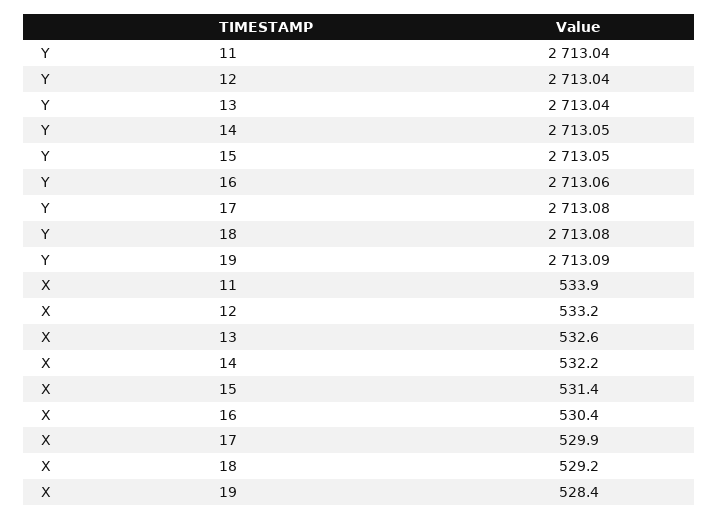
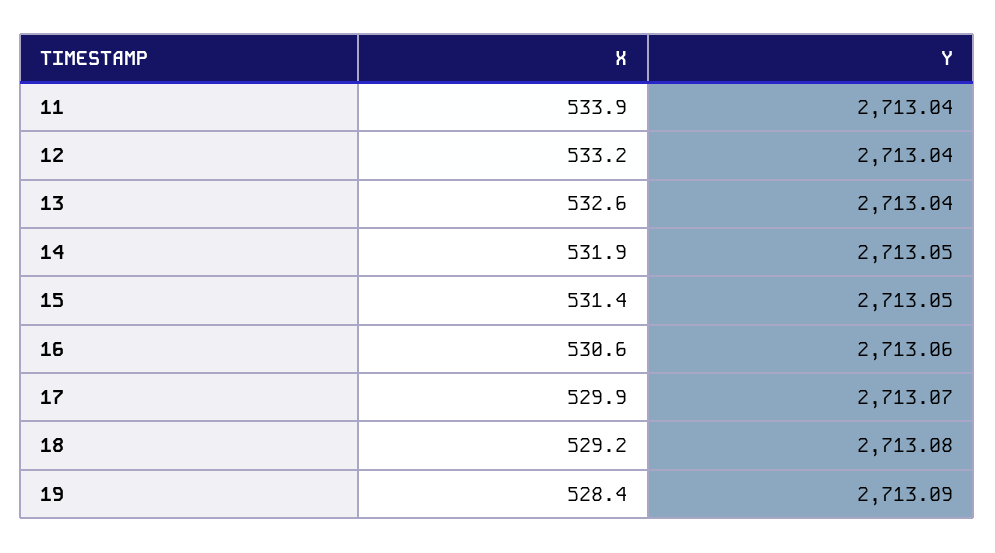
Y, 17: 2713.08 -> 2713.07
X, 14: 532.2 -> 531.9
X, 16: 530.4 -> 530.6

